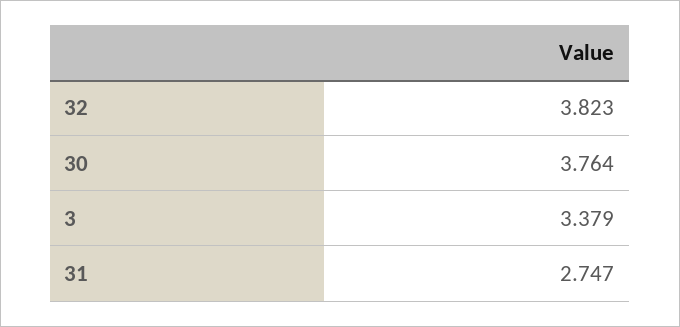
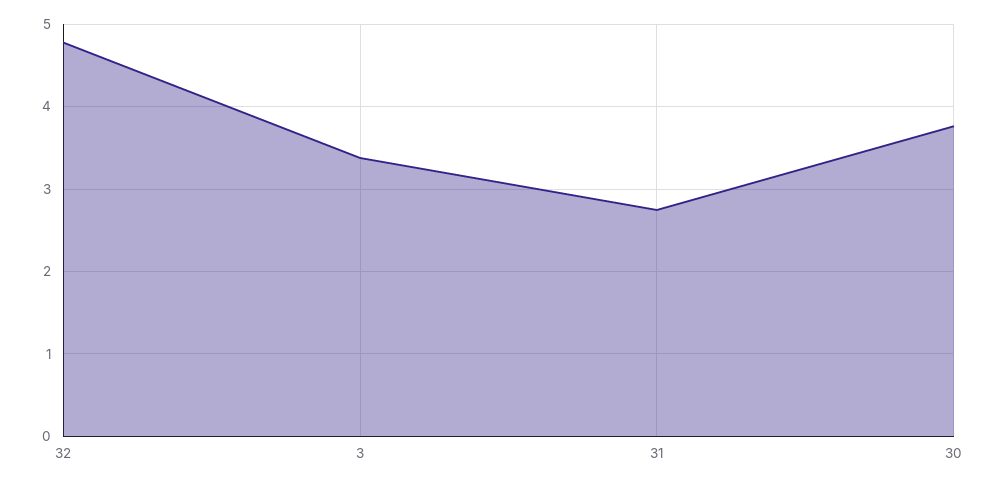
32: 3.823 -> 4.8

